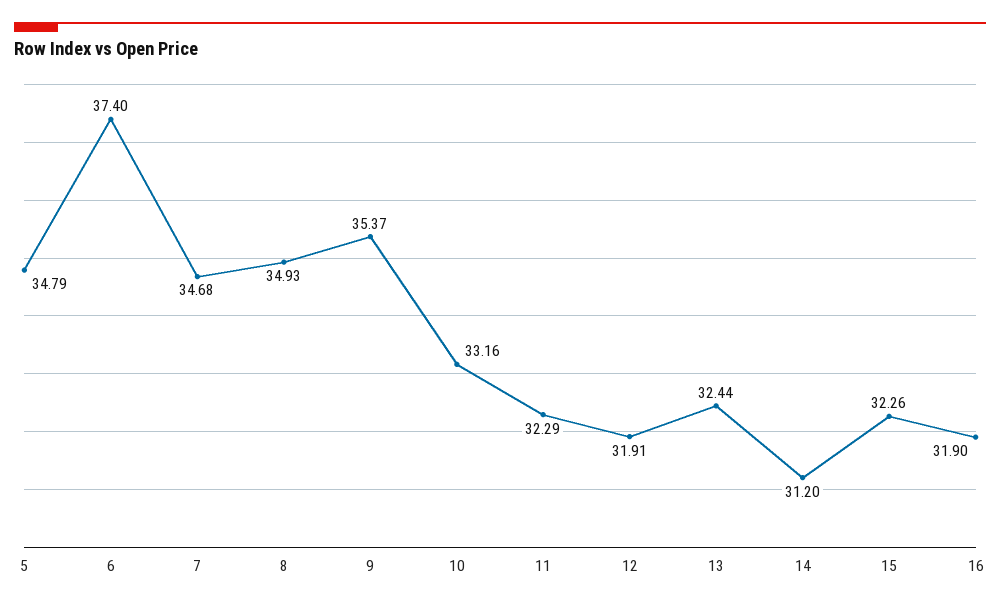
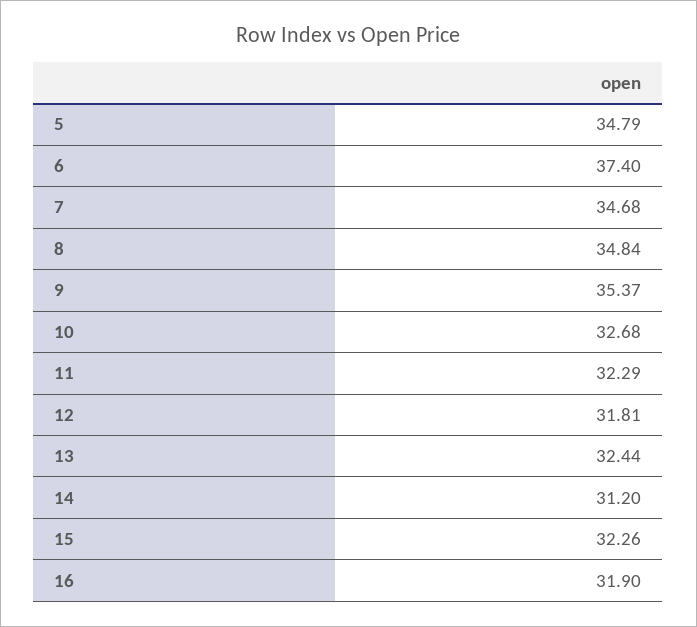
8: 34.93 -> 34.84
10: 33.16 -> 32.68
12: 31.91 -> 31.81

